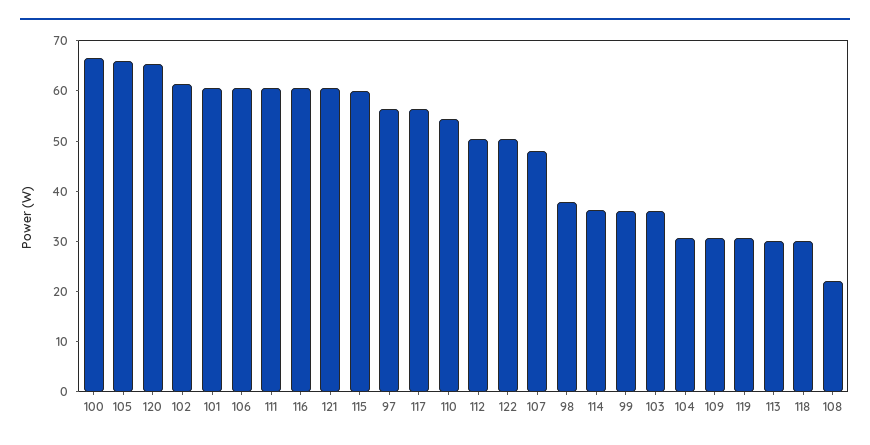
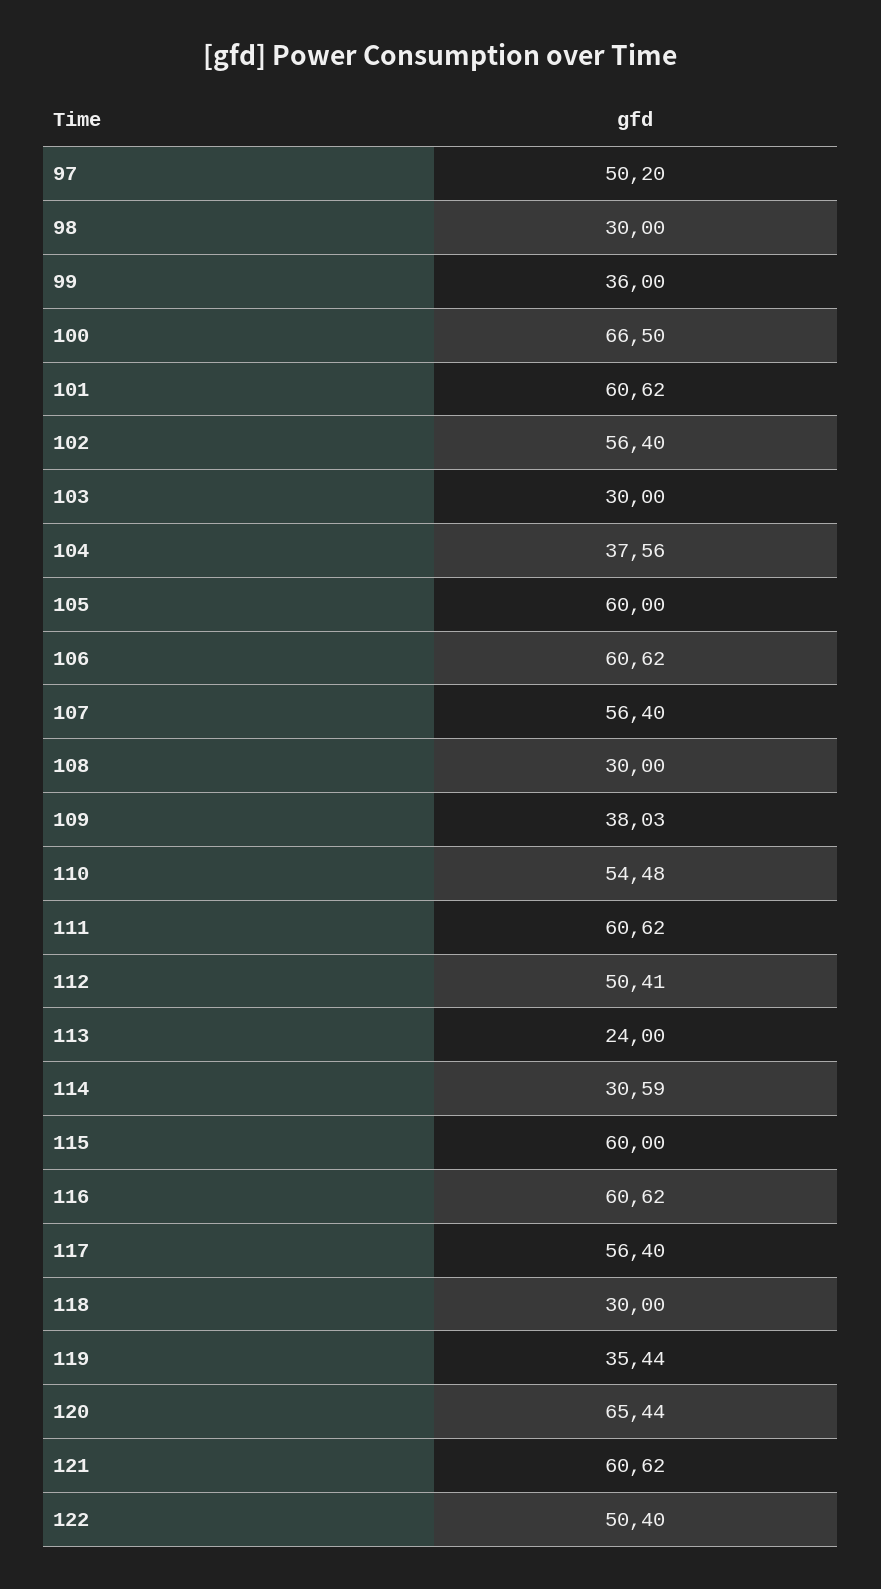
105: 66 -> 60
102: 62 -> 56.4
97: 56 -> 50.2
107: 48 -> 56.4
98: 38 -> 30
114: 36 -> 30.59
103: 36 -> 30
104: 30 -> 37.56
109: 30 -> 38.03
119: 30 -> 35.44
113: 30 -> 24
108: 22 -> 30

